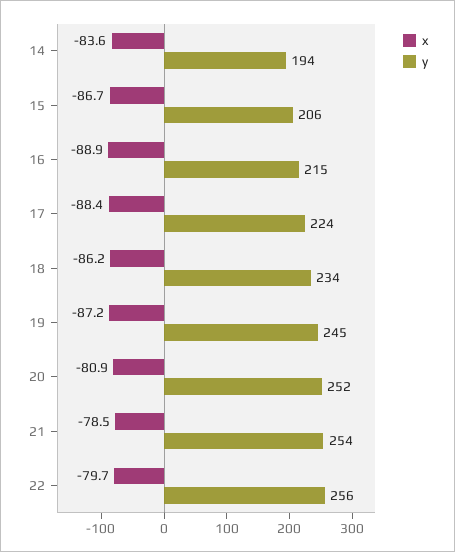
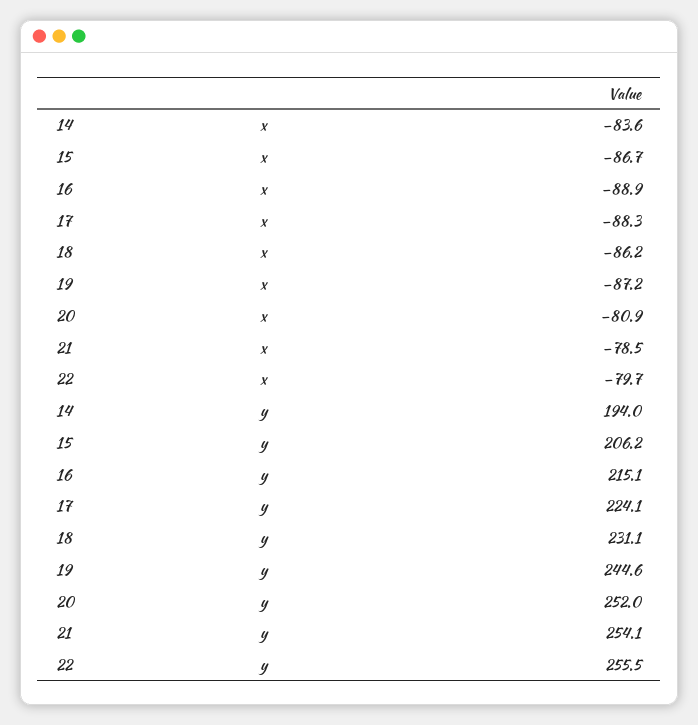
x, 17: -88.4 -> -88.3
y, 18: 234 -> 231.1

